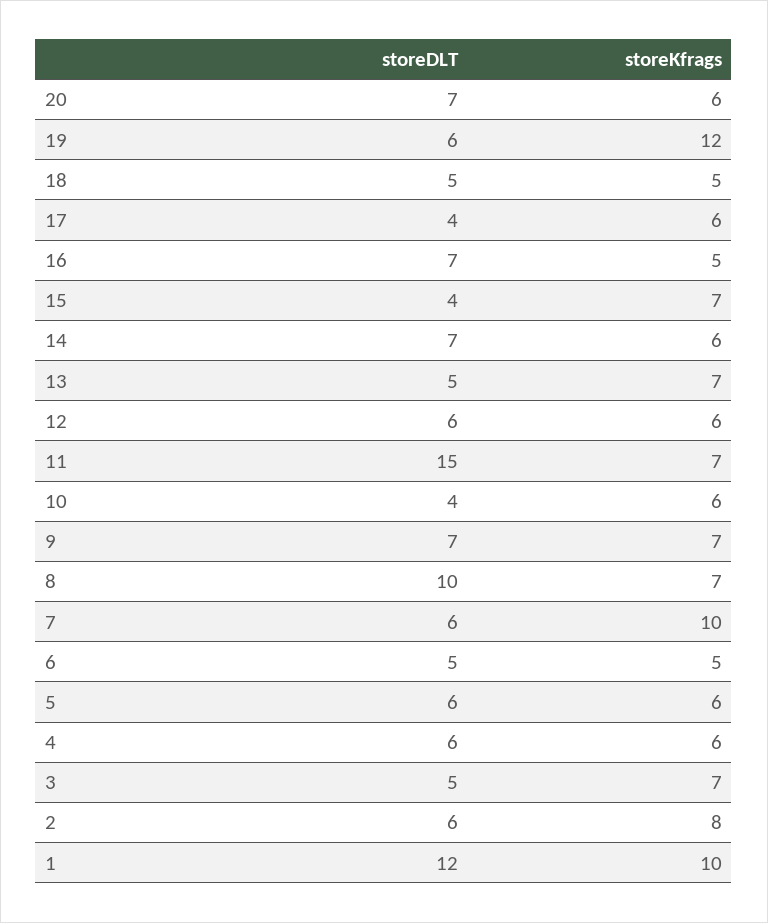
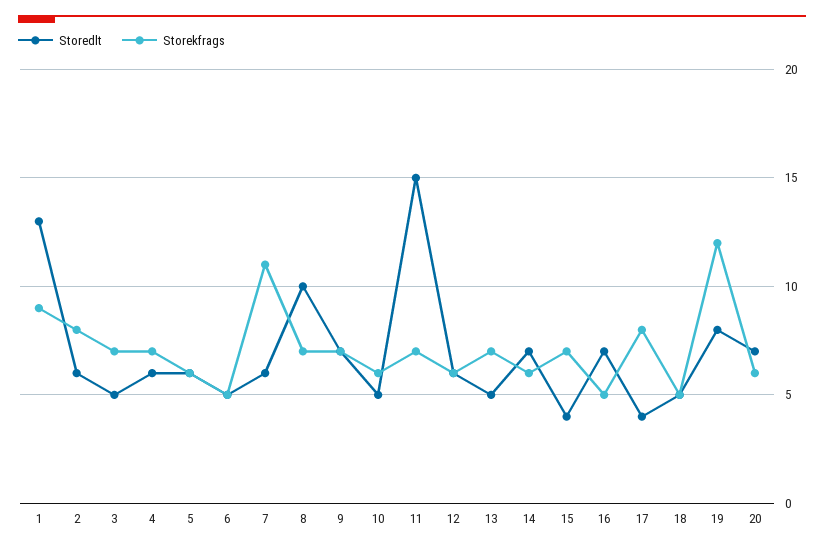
storeDLT, 19: 6 -> 8
storeKfrags, 17: 6 -> 8
storeDLT, 10: 4 -> 5
storeKfrags, 7: 10 -> 11
storeKfrags, 4: 6 -> 7
storeDLT, 1: 12 -> 13
storeKfrags, 1: 10 -> 9

